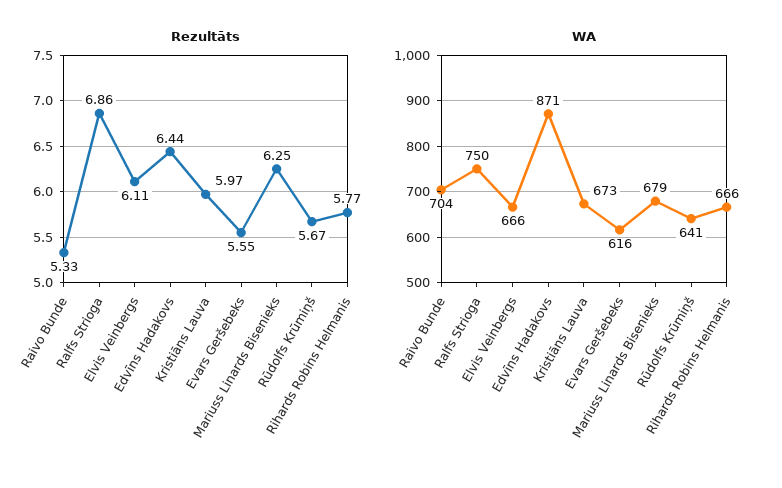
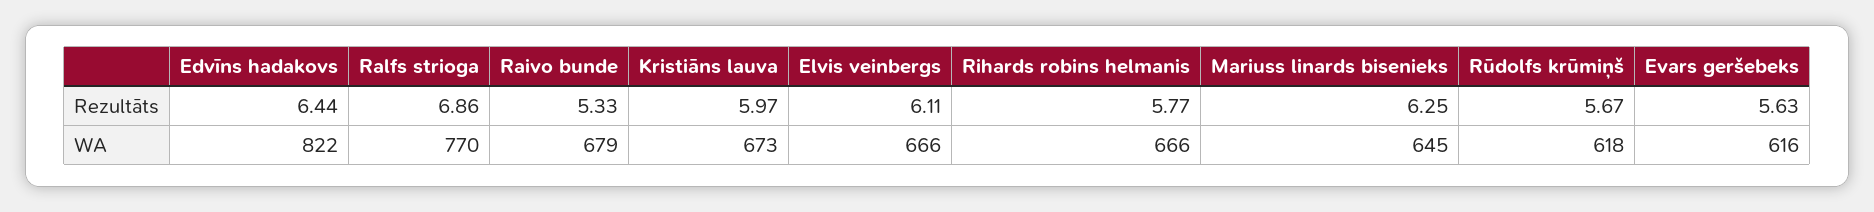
Rezultāts, Evars Geršebeks: 5.55 -> 5.63
WA, Raivo Bunde: 704 -> 679
WA, Ralfs Strioga: 750 -> 770
WA, Edvīns Hadakovs: 871 -> 822
WA, Mariuss Linards Bisenieks: 679 -> 645
WA, Rūdolfs Krūmiņš: 641 -> 618

